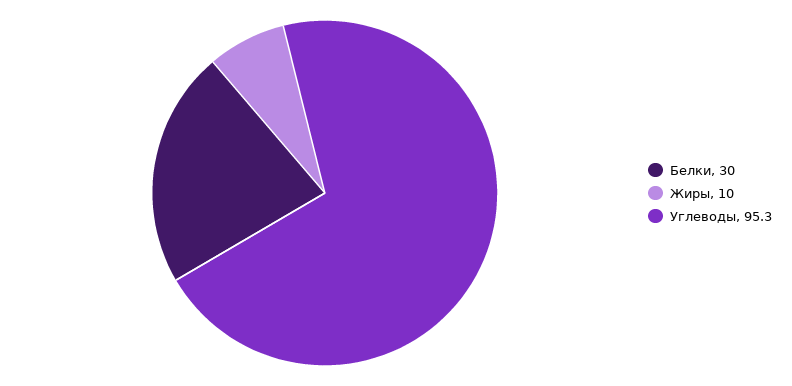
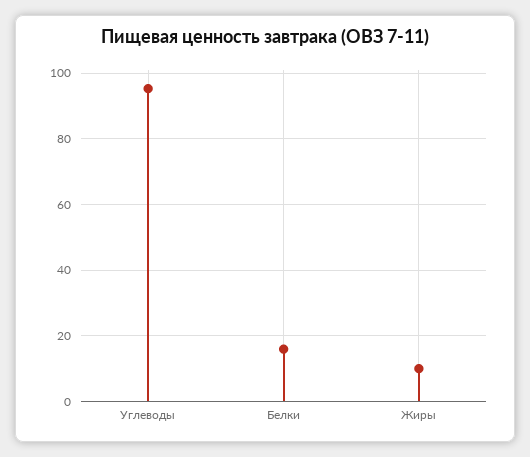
Белки: 30 -> 16

